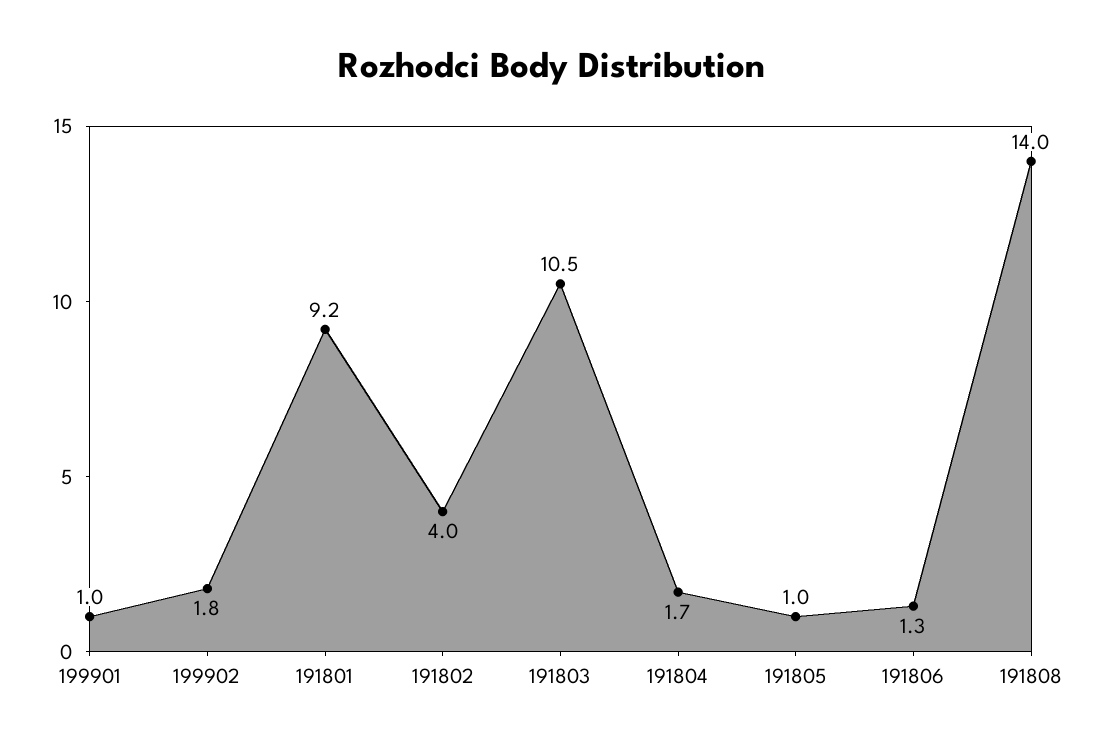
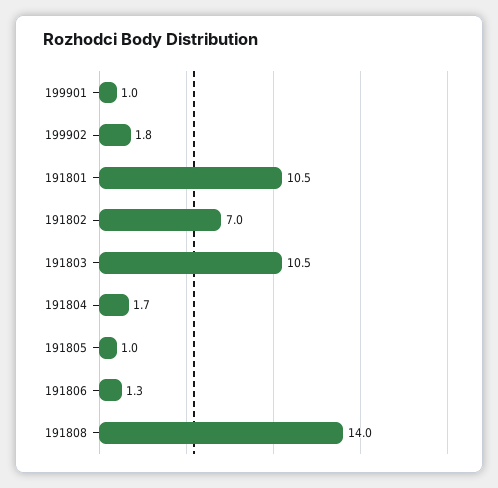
191801: 9.2 -> 10.5
191802: 4 -> 7

